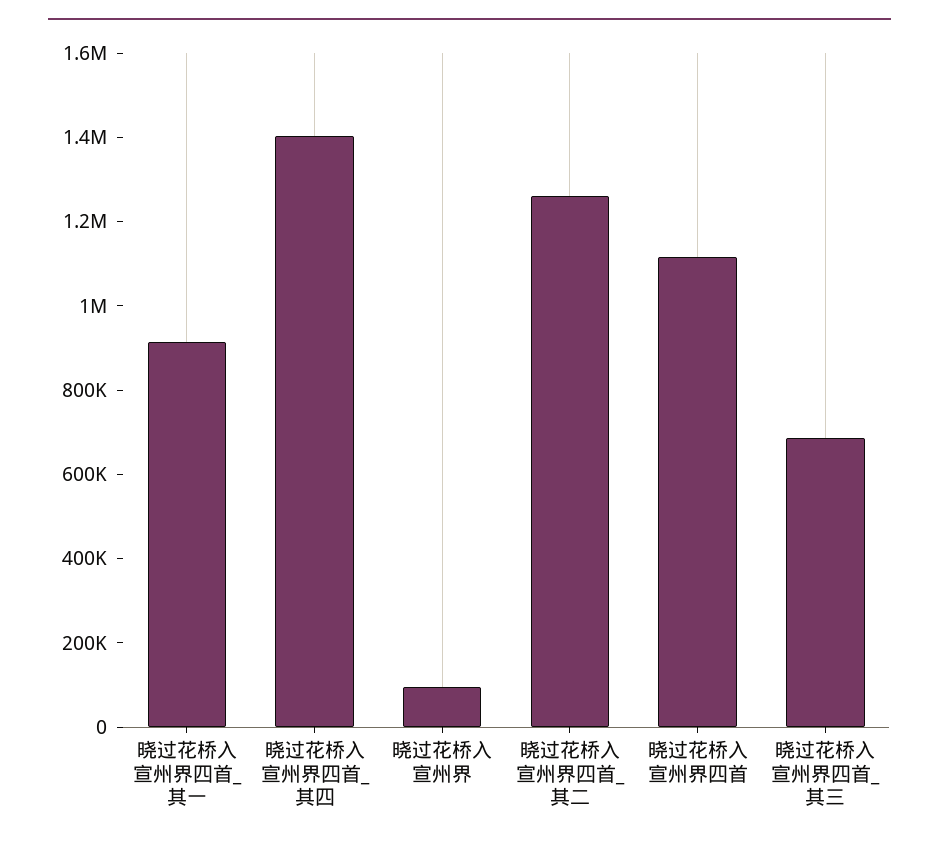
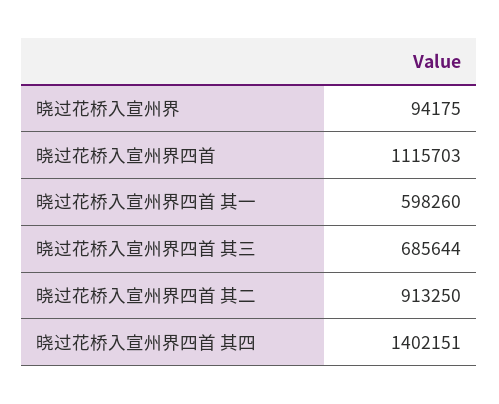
晓过花桥入宣州界四首_其一: 900000 -> 598260
晓过花桥入宣州界四首_其二: 1250000 -> 913250

